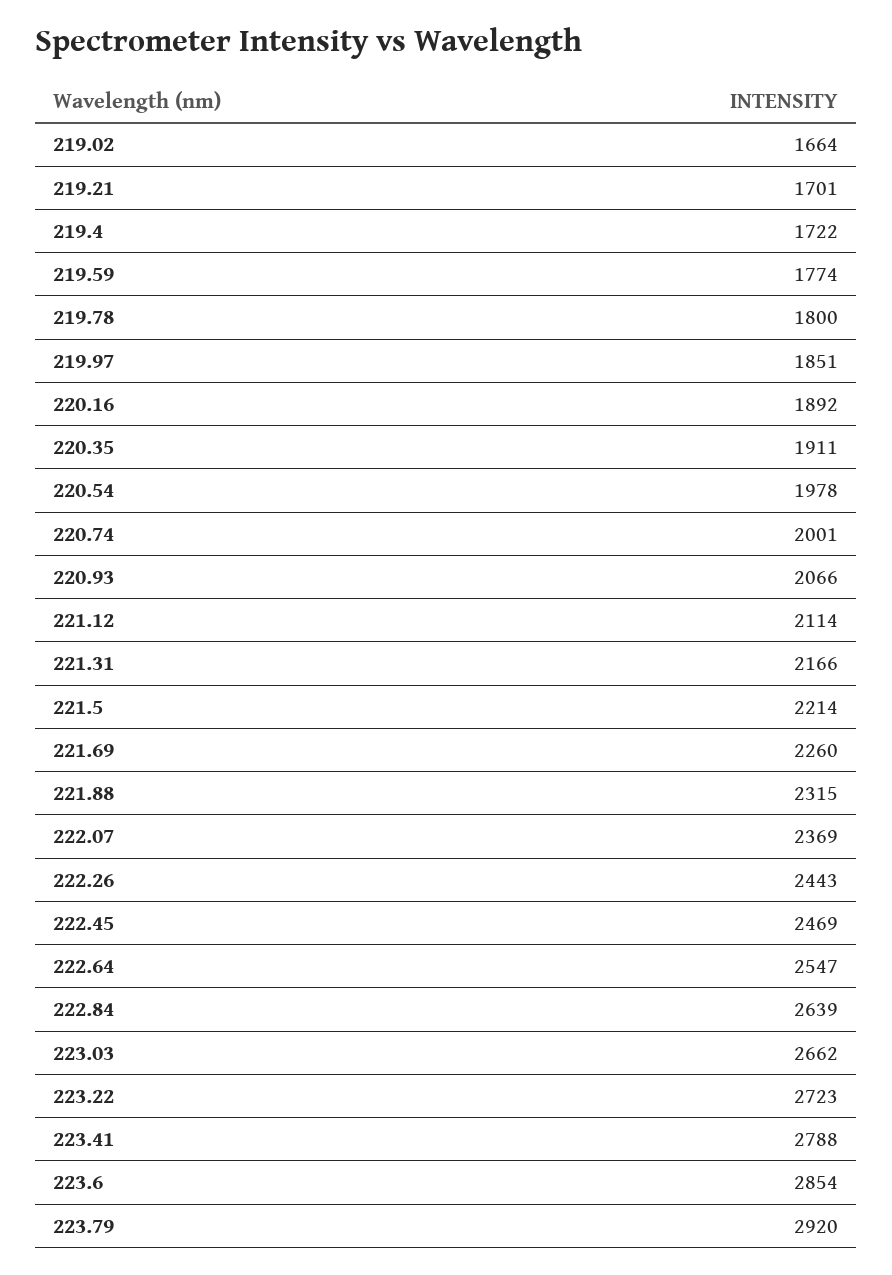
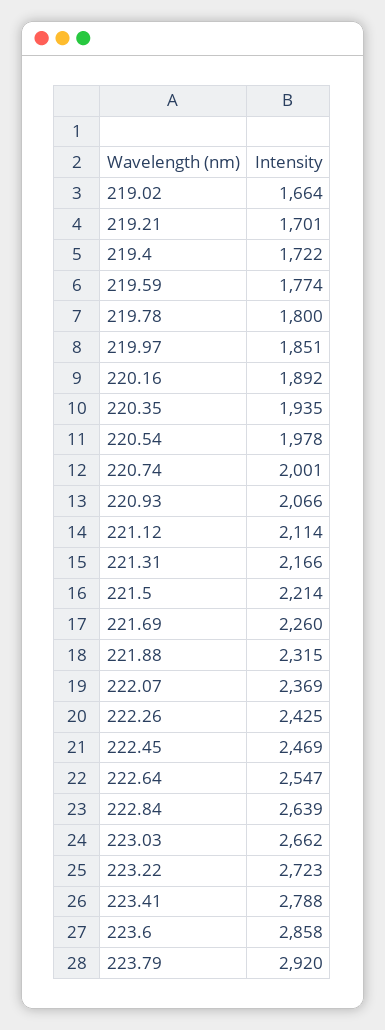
220.35: 1911 -> 1935
222.26: 2443 -> 2425
223.6: 2854 -> 2858

